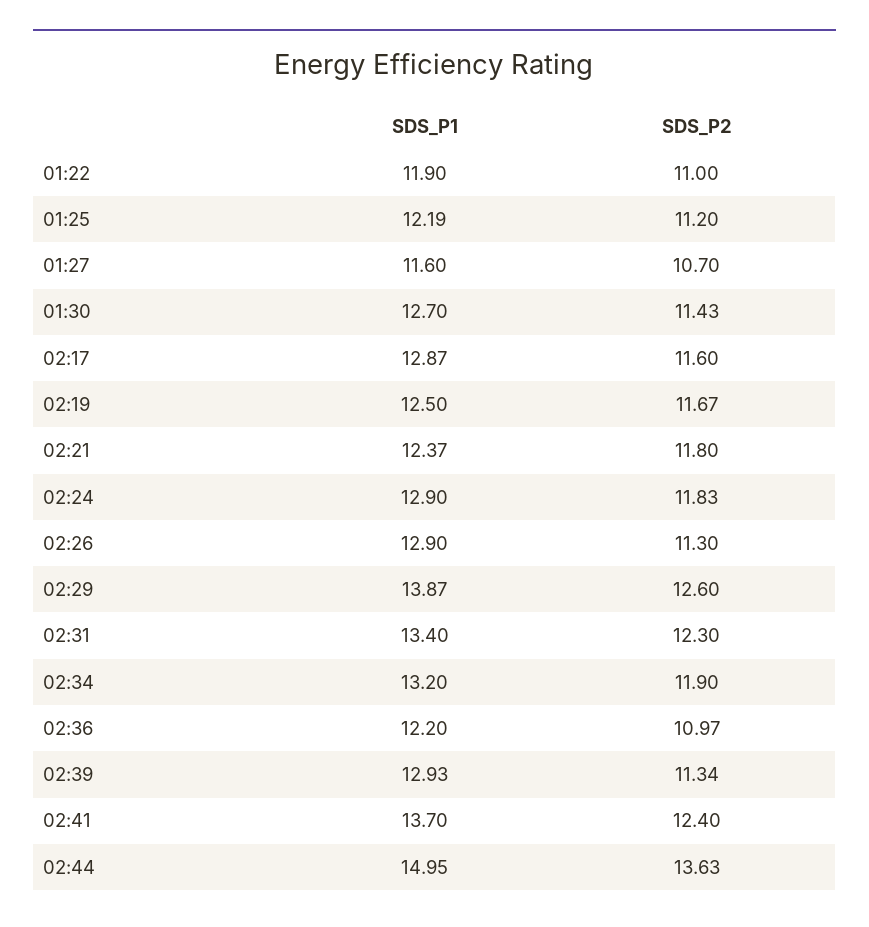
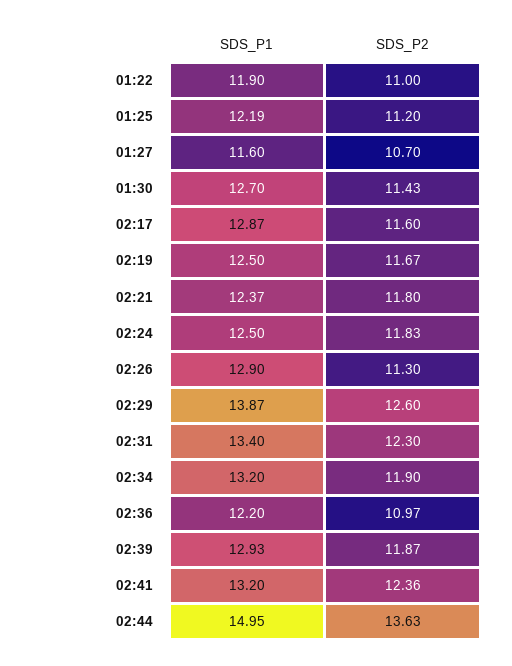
SDS_P1, 02:24: 12.9 -> 12.5
SDS_P2, 02:39: 11.34 -> 11.87
SDS_P1, 02:41: 13.7 -> 13.2
SDS_P2, 02:41: 12.4 -> 12.36

